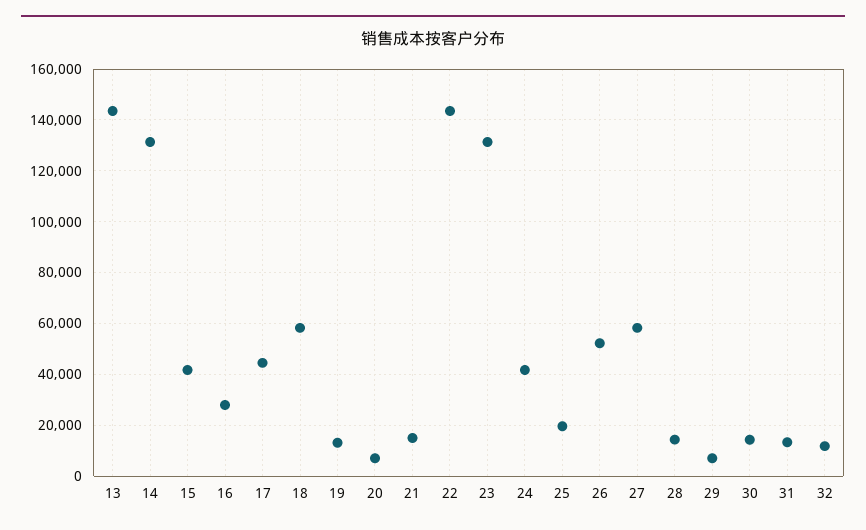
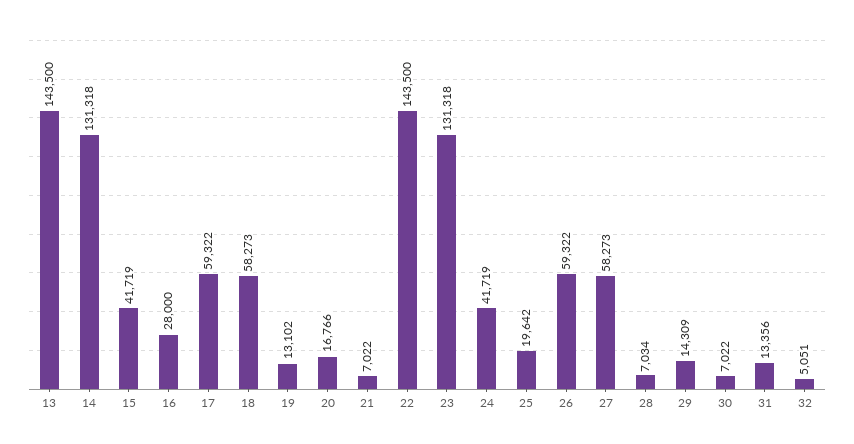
17: 45000 -> 59322
20: 7500 -> 16766
21: 15000 -> 7022
26: 52500 -> 59322
28: 15000 -> 7034
29: 7500 -> 14309
30: 15000 -> 7022
32: 12500 -> 5051

